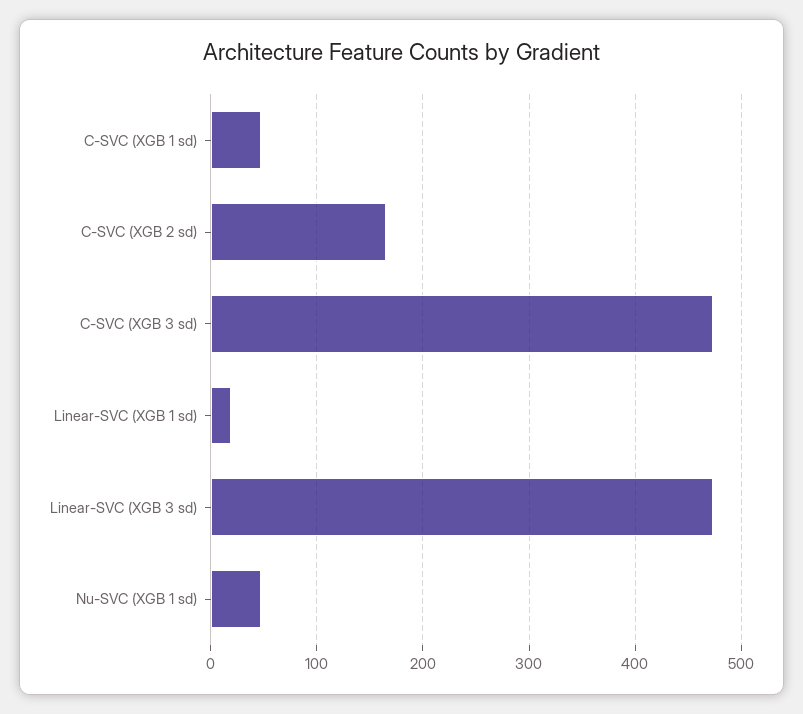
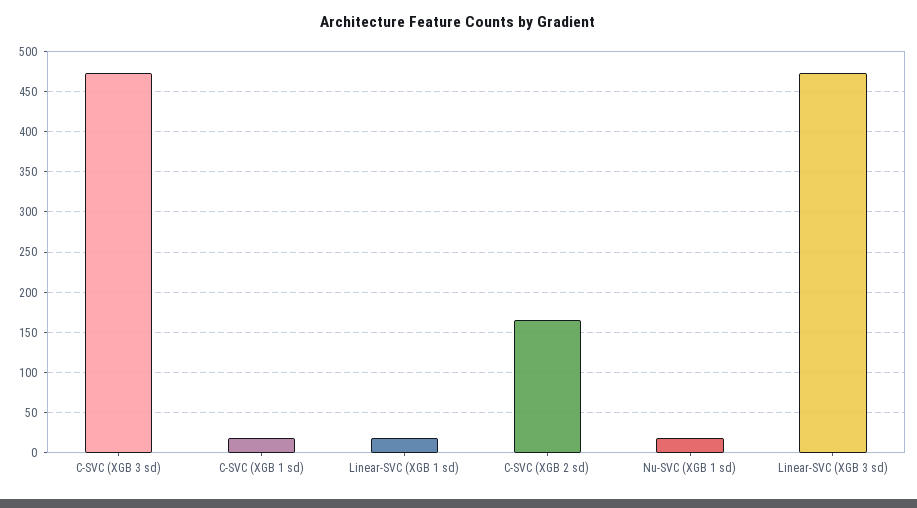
C-SVC (XGB 1 sd): 50 -> 20
Nu-SVC (XGB 1 sd): 50 -> 20

